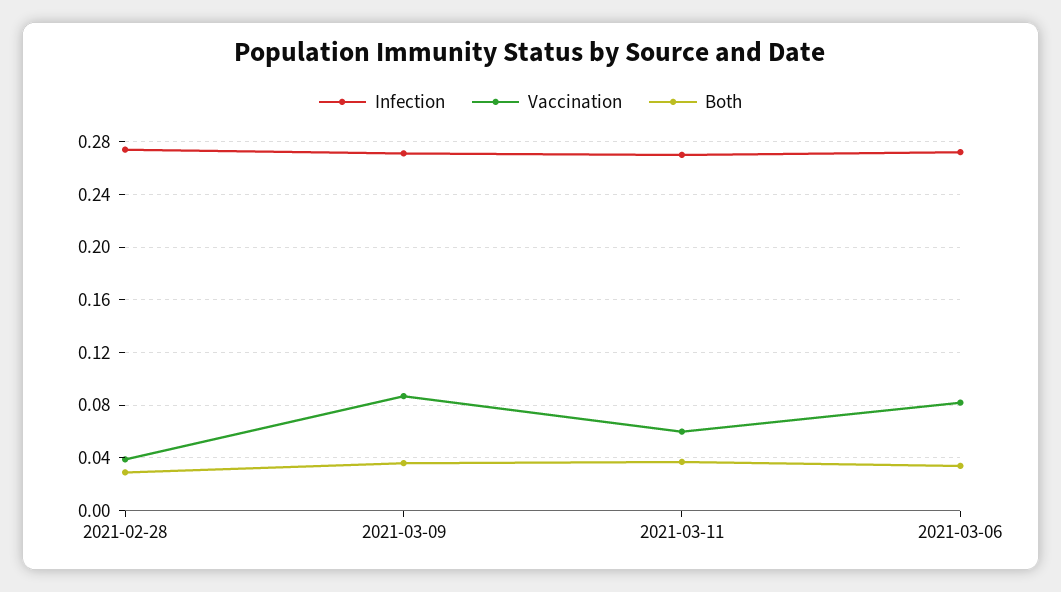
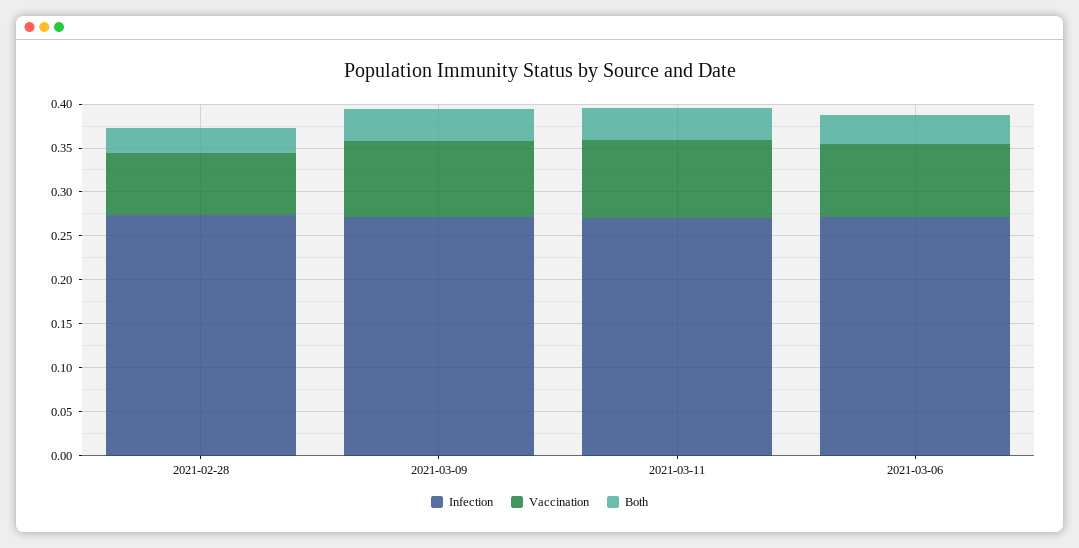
Vaccination, 2021-02-28: 0.04 -> 0.07
Vaccination, 2021-03-11: 0.06 -> 0.09

